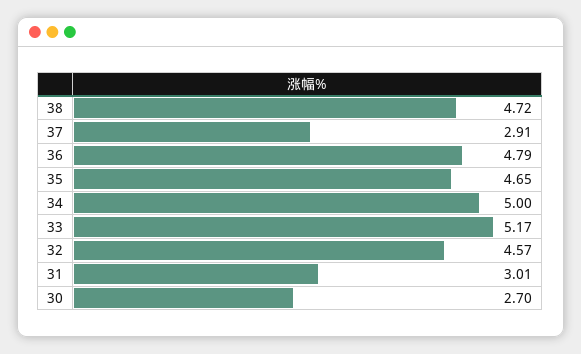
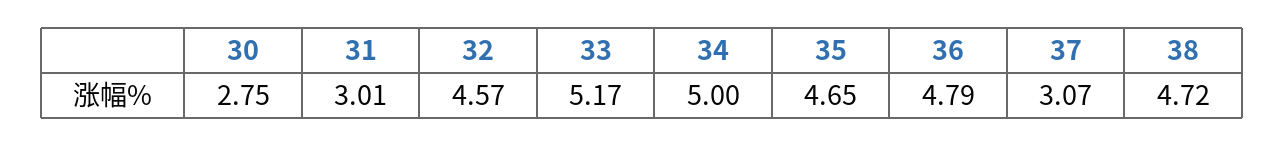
37: 2.91 -> 3.07
30: 2.7 -> 2.75

